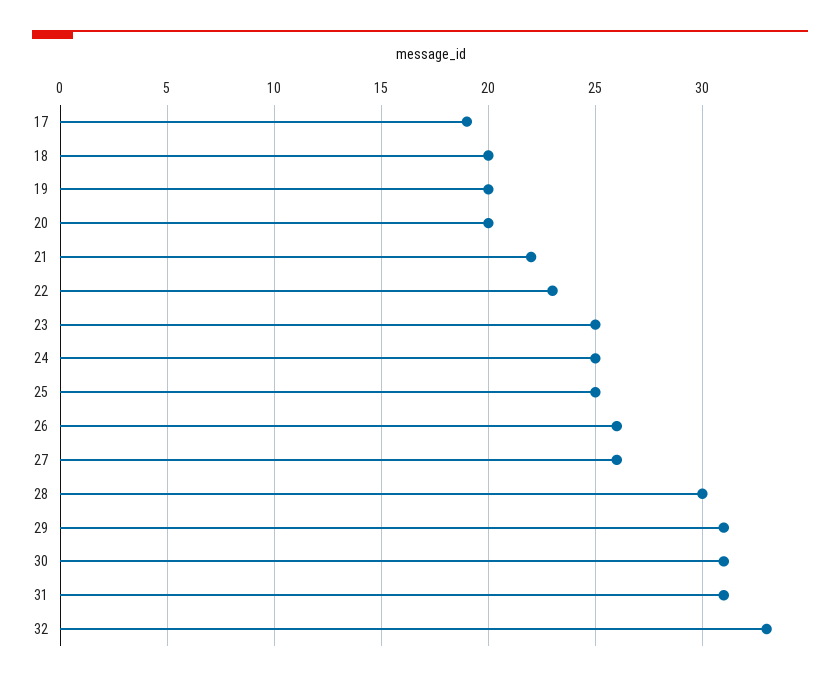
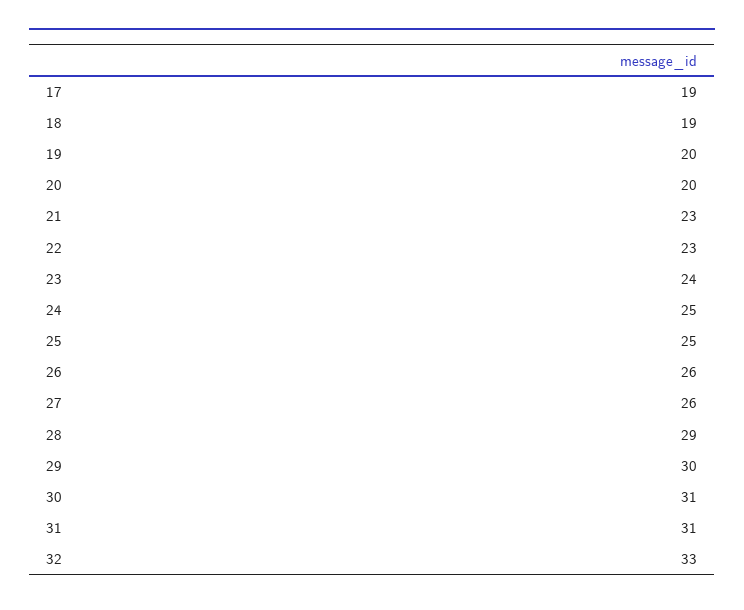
18: 20 -> 19
21: 22 -> 23
23: 25 -> 24
28: 30 -> 29
29: 31 -> 30

